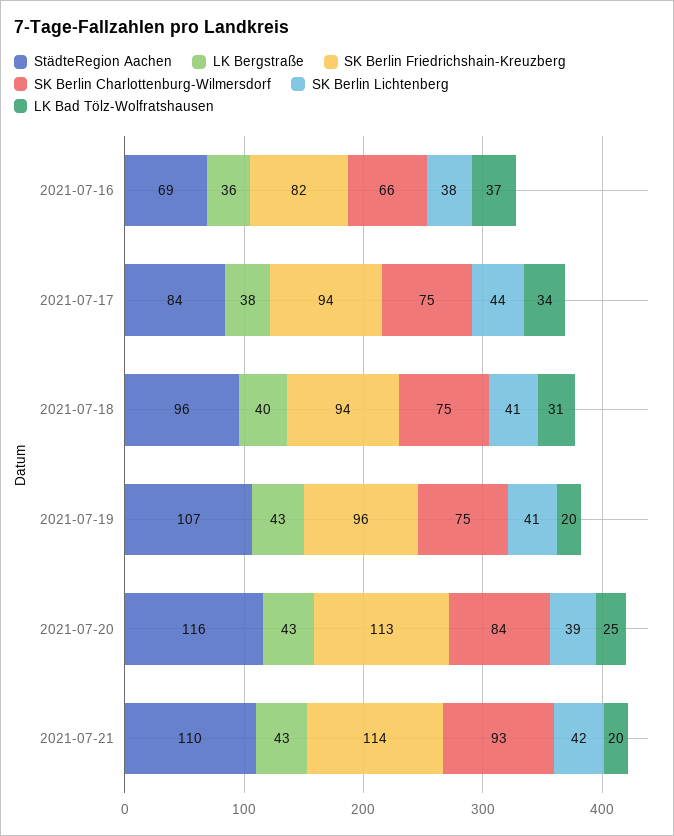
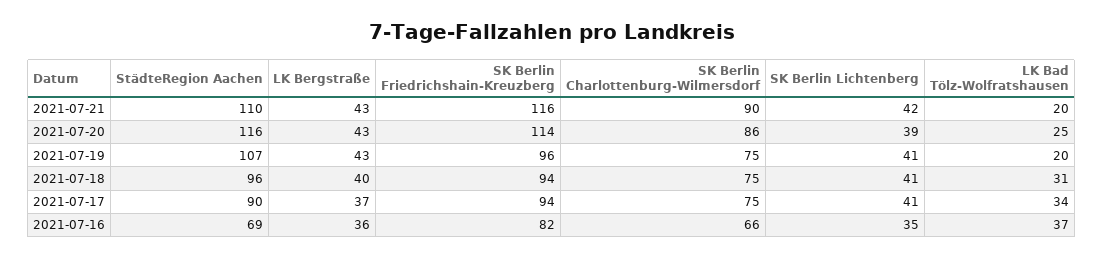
SK Berlin Lichtenberg, 2021-07-16: 38 -> 35
StädteRegion Aachen, 2021-07-17: 84 -> 90
LK Bergstraße, 2021-07-17: 38 -> 37
SK Berlin Lichtenberg, 2021-07-17: 44 -> 41
SK Berlin Friedrichshain-Kreuzberg, 2021-07-20: 113 -> 114
SK Berlin Charlottenburg-Wilmersdorf, 2021-07-20: 84 -> 86
SK Berlin Friedrichshain-Kreuzberg, 2021-07-21: 114 -> 116
SK Berlin Charlottenburg-Wilmersdorf, 2021-07-21: 93 -> 90

